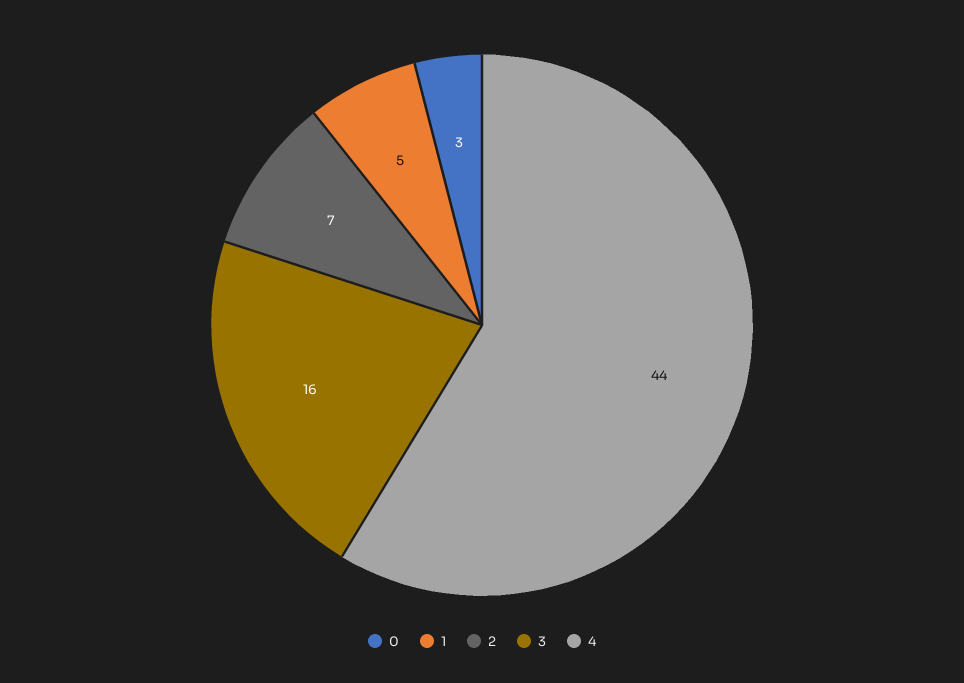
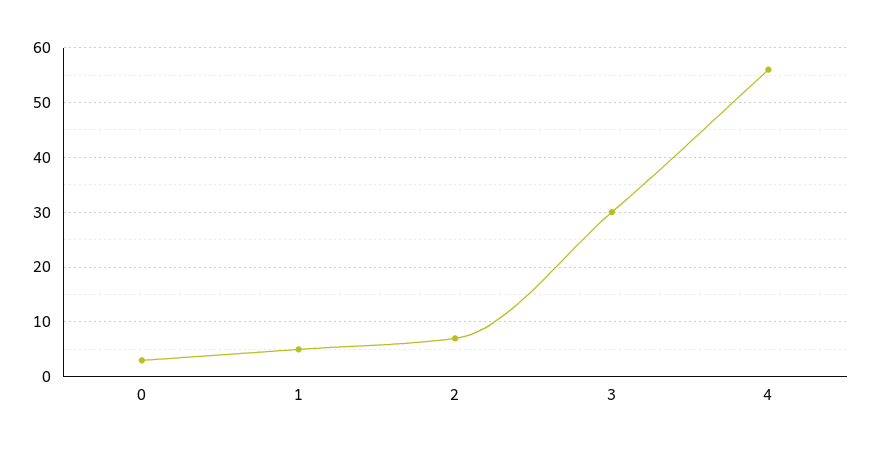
3: 16 -> 30
4: 44 -> 55

